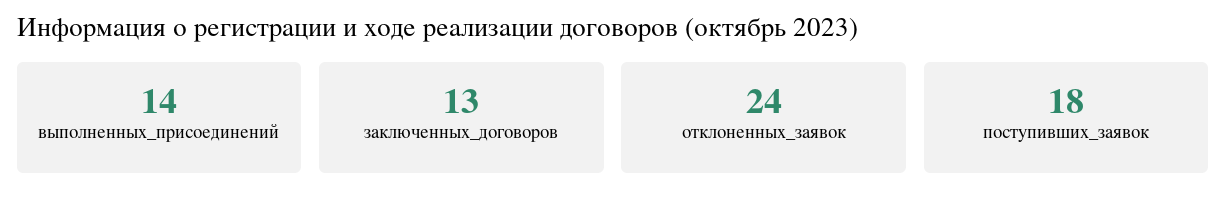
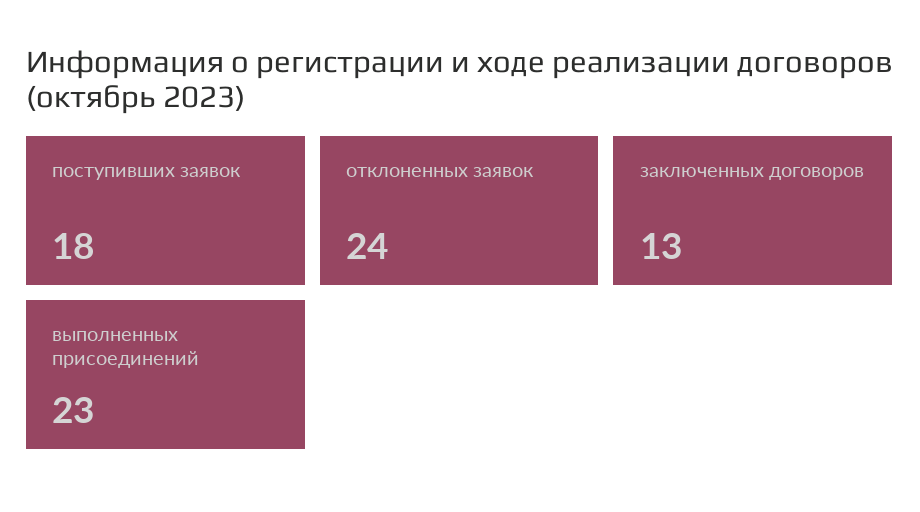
выполненных_присоединений: 14 -> 23

